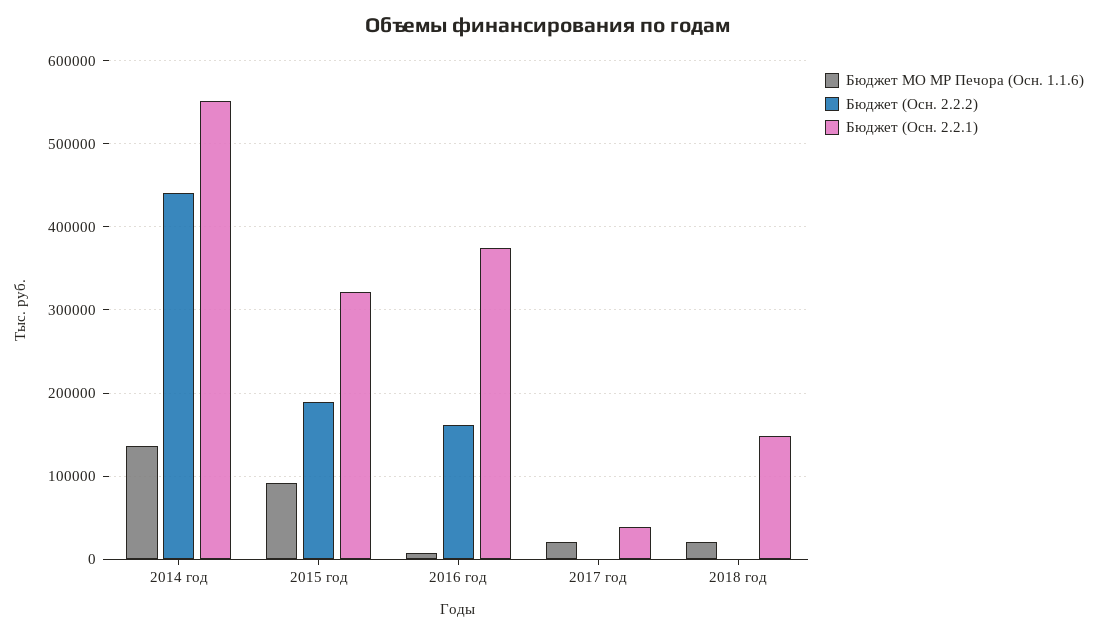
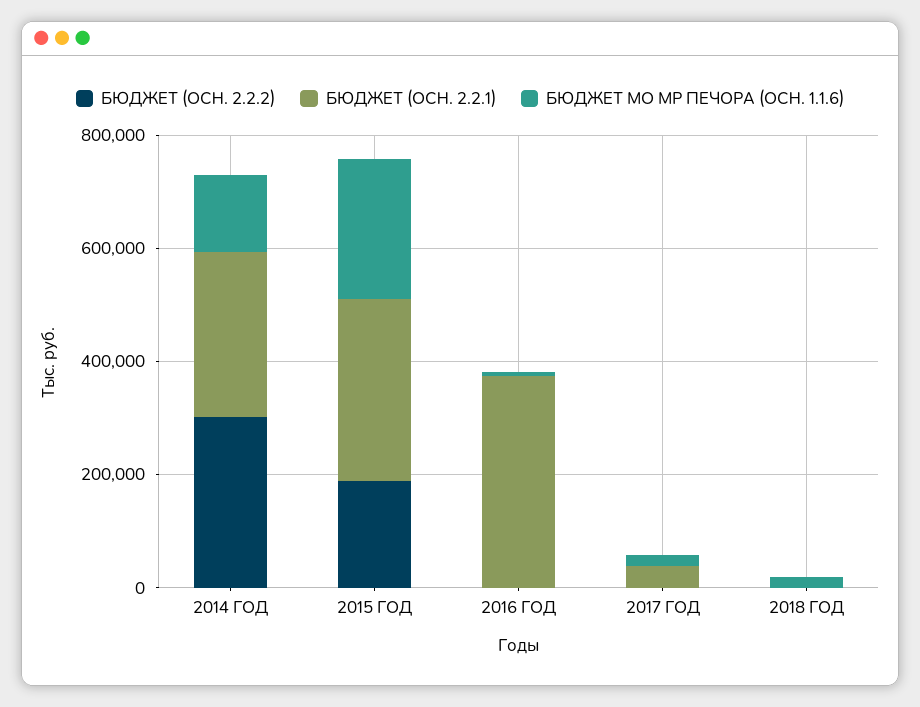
Бюджет (Осн. 2.2.2), 2014 год: 440000 -> 300000
Бюджет (Осн. 2.2.1), 2014 год: 550000 -> 300000
Бюджет МО МР Печора (Осн. 1.1.6), 2015 год: 90000 -> 250000
Бюджет (Осн. 2.2.2), 2016 год: 160000 -> 0
Бюджет (Осн. 2.2.1), 2018 год: 150000 -> 0

